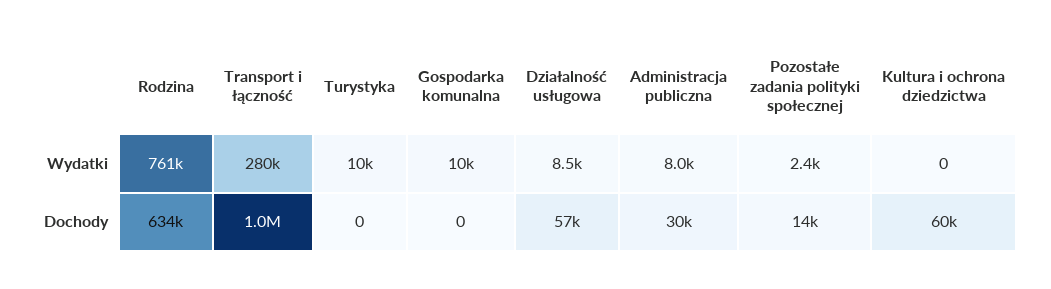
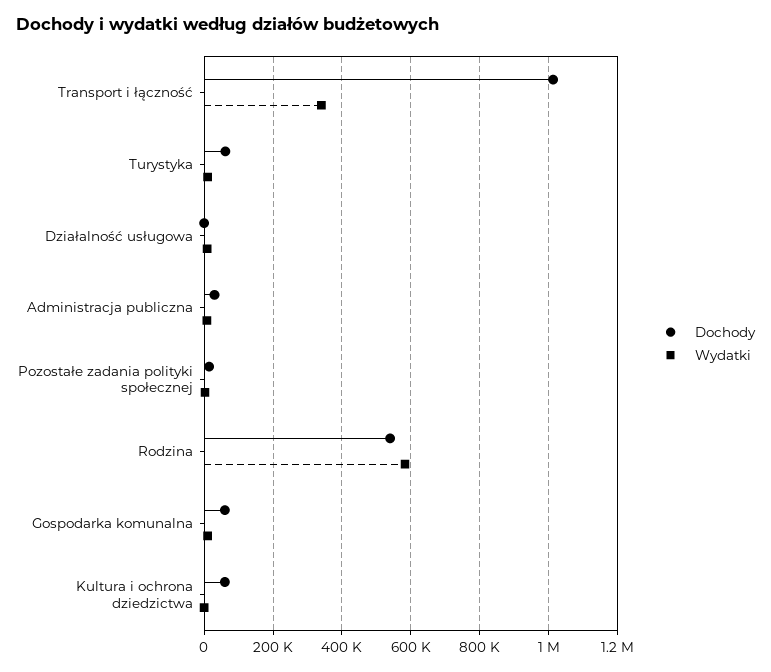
Wydatki, Rodzina: 761000 -> 580000
Wydatki, Transport i łączność: 280000 -> 340000
Dochody, Rodzina: 634000 -> 540000
Dochody, Turystyka: 0 -> 60000
Dochody, Gospodarka komunalna: 0 -> 60000
Dochody, Działalność usługowa: 57000 -> 0

